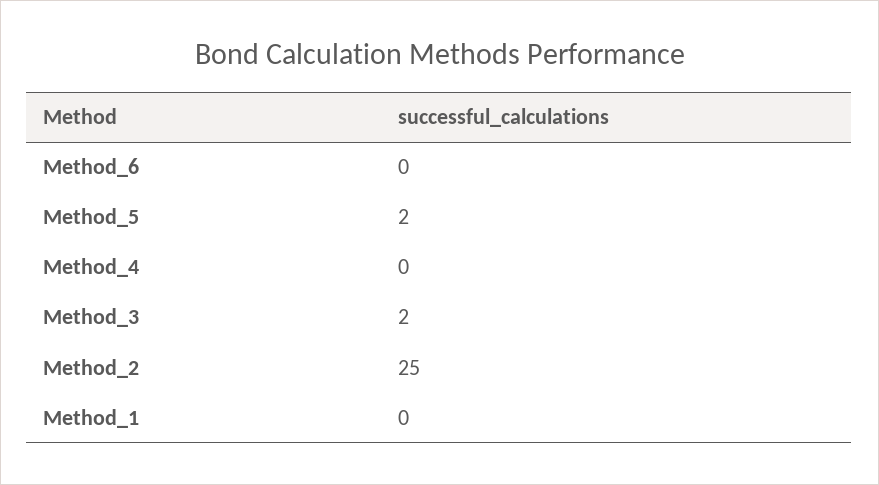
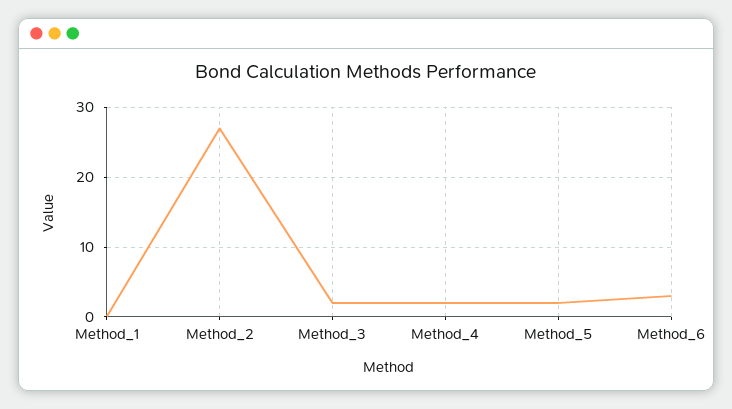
Method_6: 0 -> 3
Method_4: 0 -> 2
Method_2: 25 -> 27

